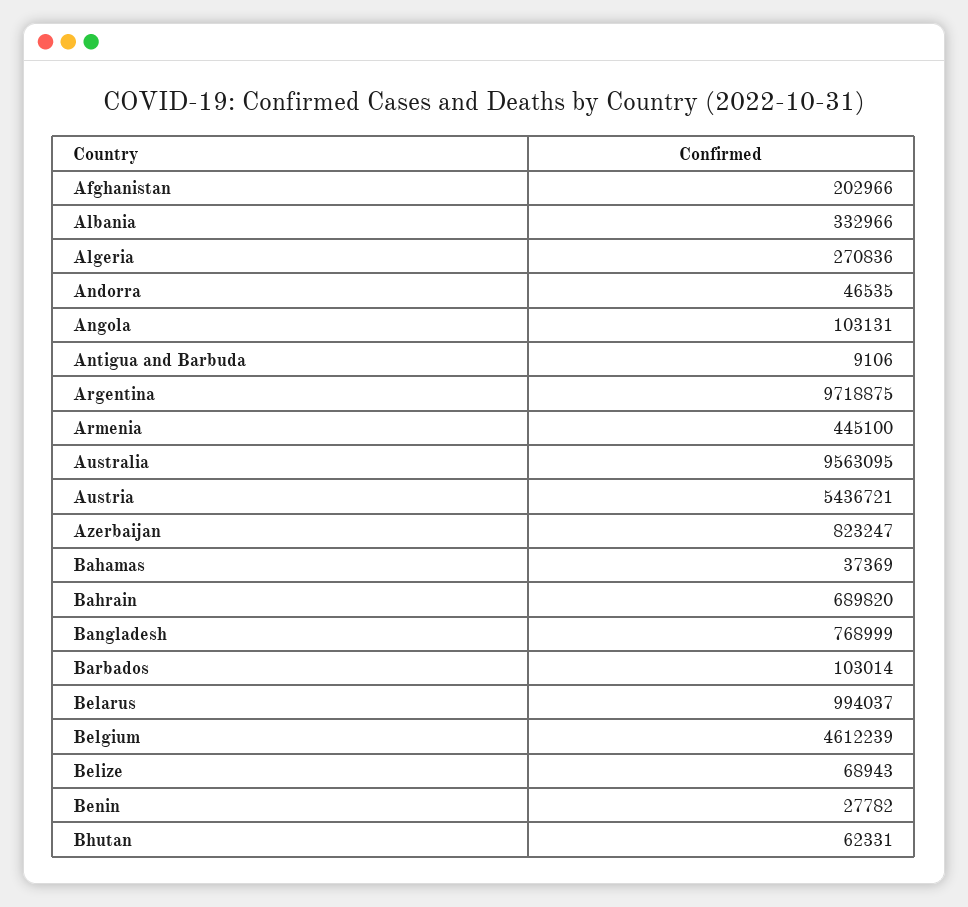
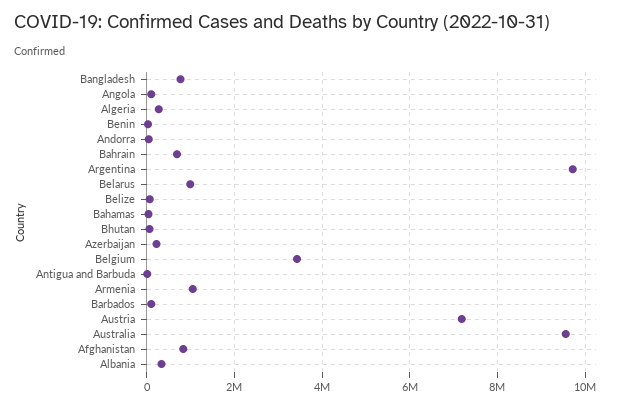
Afghanistan: 202966 -> 800000
Armenia: 445100 -> 1000000
Austria: 5436721 -> 7200000
Azerbaijan: 823247 -> 200000
Belgium: 4612239 -> 3400000

